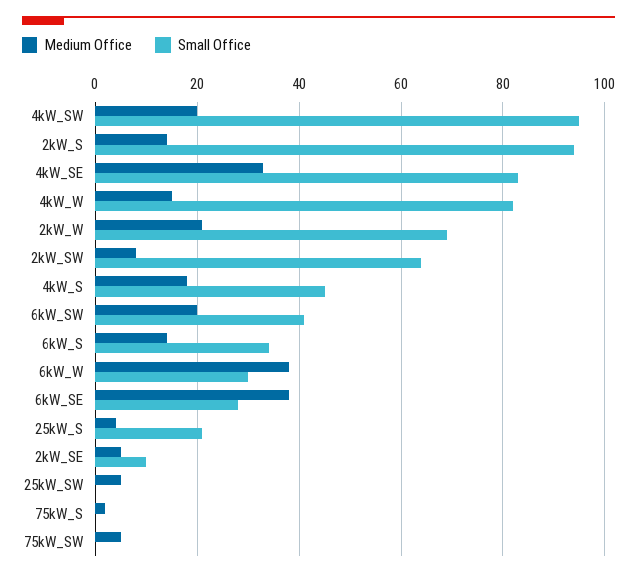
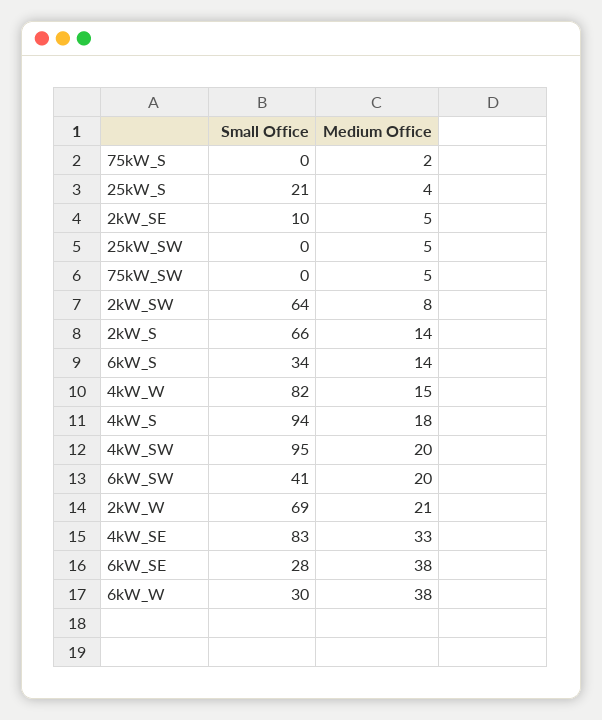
Small Office, 2kW_S: 95 -> 66
Small Office, 4kW_S: 45 -> 94

